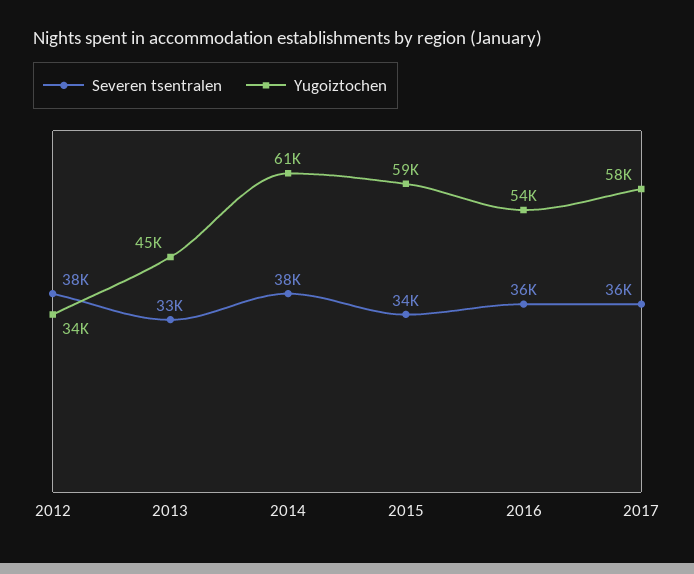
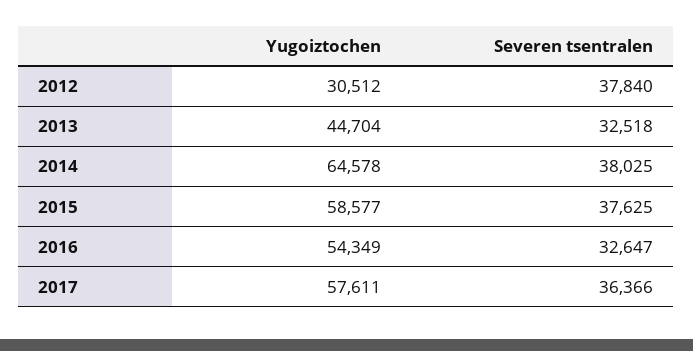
Yugoiztochen, 2012: 34000 -> 30512
Yugoiztochen, 2014: 61000 -> 64578
Severen tsentralen, 2015: 34000 -> 37625
Severen tsentralen, 2016: 36000 -> 32647

